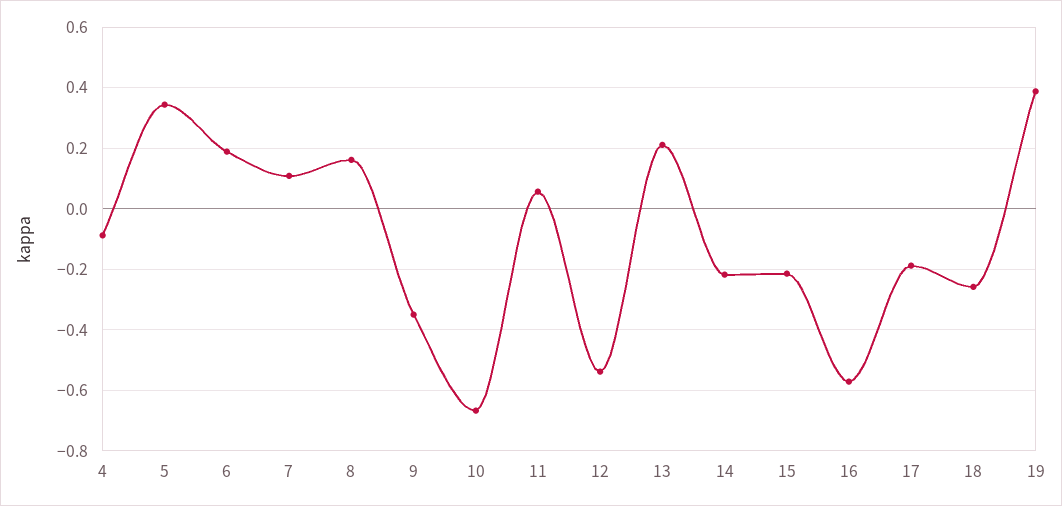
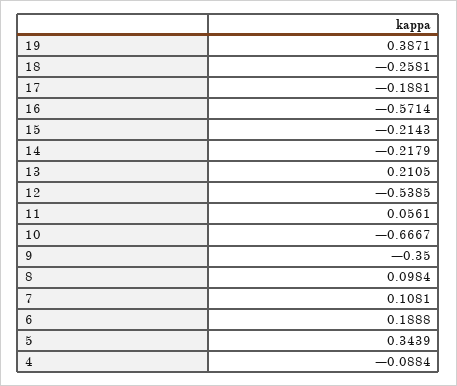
8: 0.16 -> 0.0984

